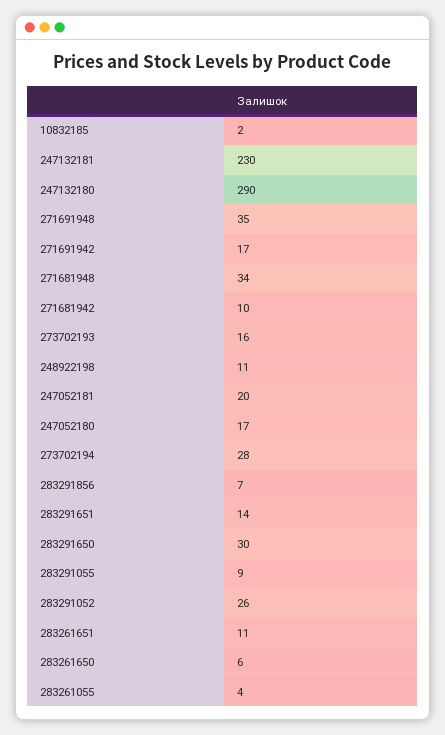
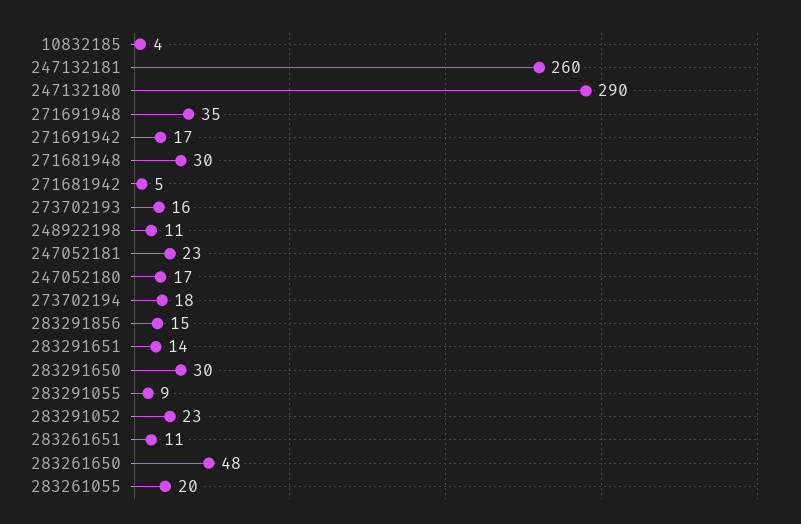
10832185: 2 -> 4
247132181: 230 -> 260
271681948: 34 -> 30
271681942: 10 -> 5
247052181: 20 -> 23
273702194: 28 -> 18
283291856: 7 -> 15
283291052: 26 -> 23
283261650: 6 -> 48
283261055: 4 -> 20

